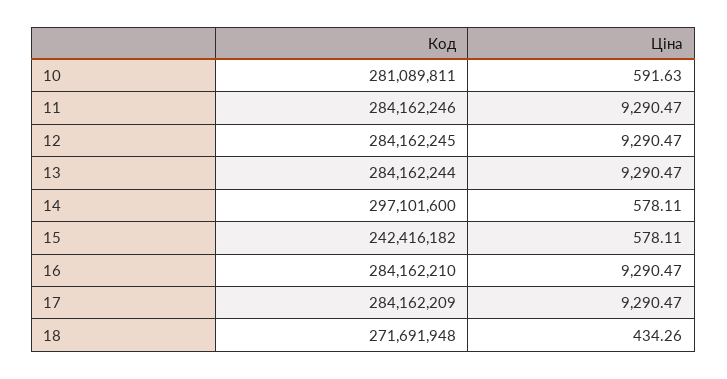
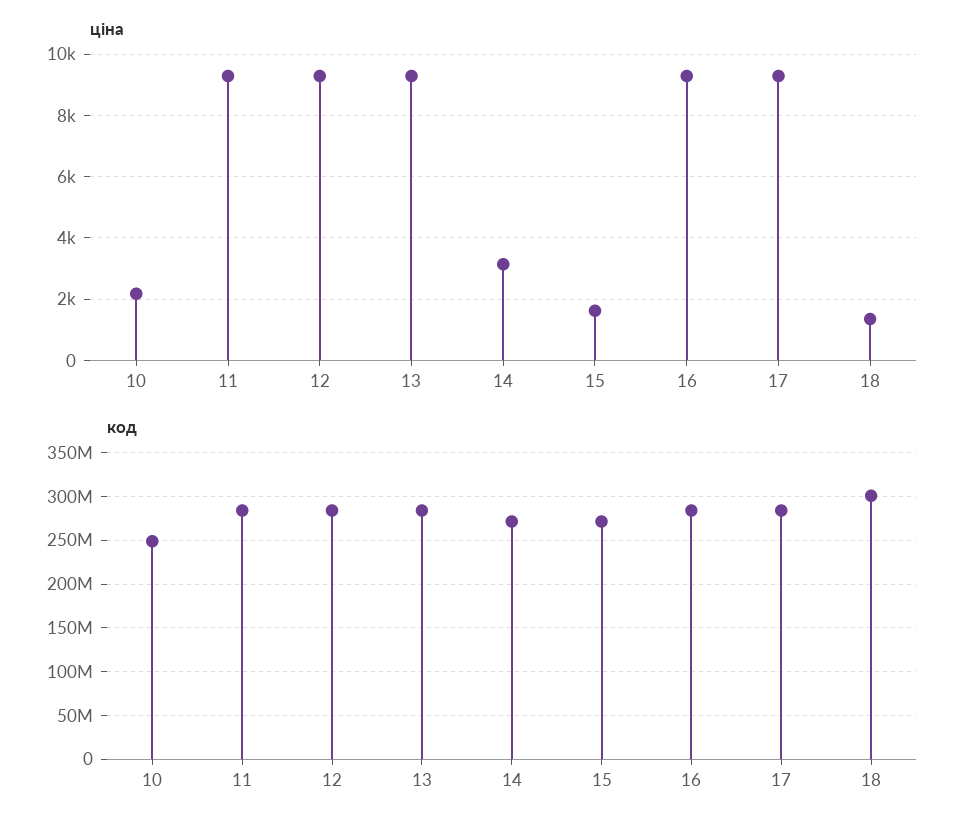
Код, 10: 281089811 -> 250000000
Ціна, 10: 591.63 -> 2200
Код, 14: 297101600 -> 270000000
Ціна, 14: 578.11 -> 3200
Код, 15: 242416182 -> 270000000
Ціна, 15: 578.11 -> 1600
Код, 18: 271691948 -> 300000000
Ціна, 18: 434.26 -> 1400

